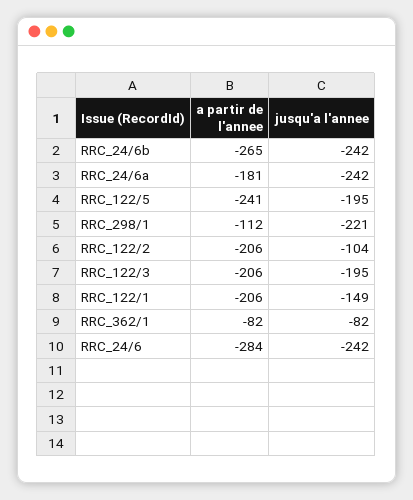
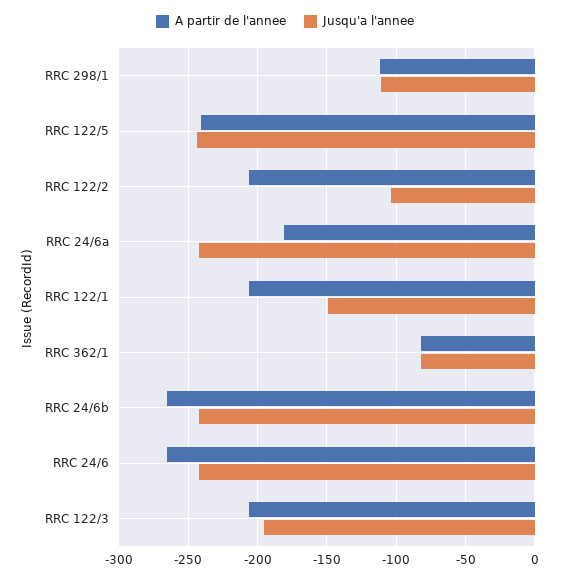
jusqu'a l'annee, RRC_122/5: -195 -> -245
jusqu'a l'annee, RRC_298/1: -221 -> -110
a partir de l'annee, RRC_24/6: -284 -> -265

